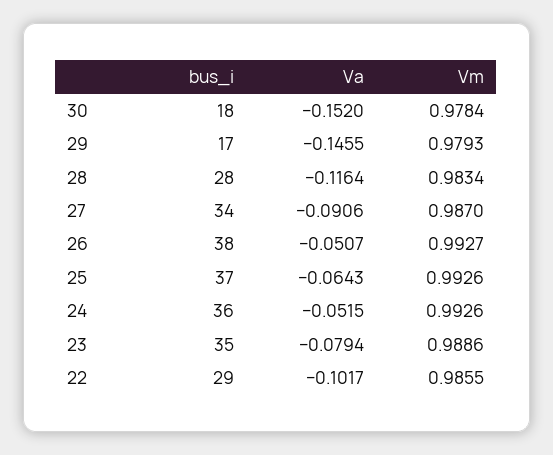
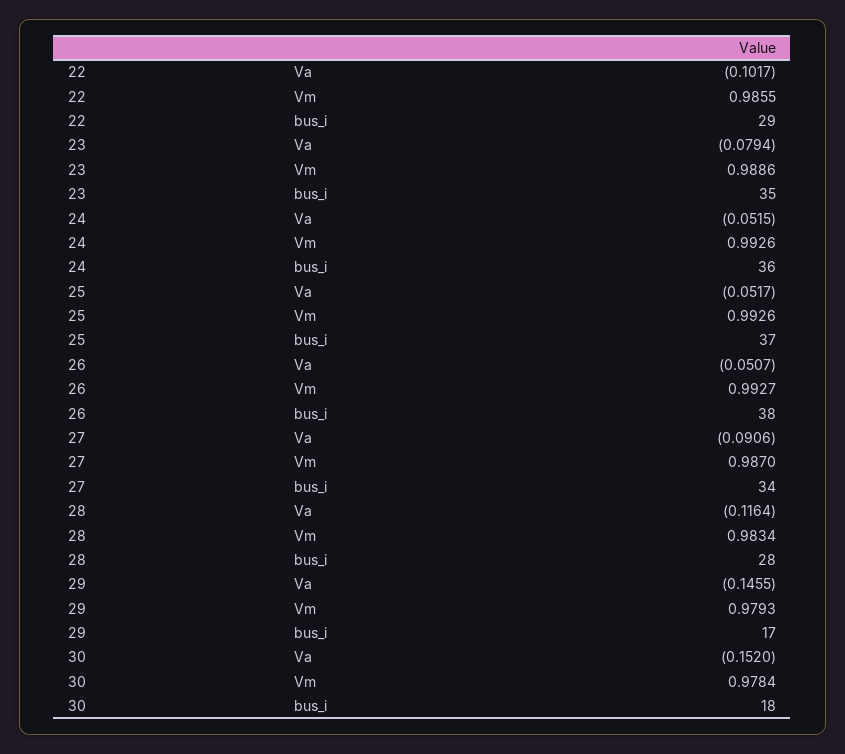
Va, 25: -0.0643 -> -0.0517

